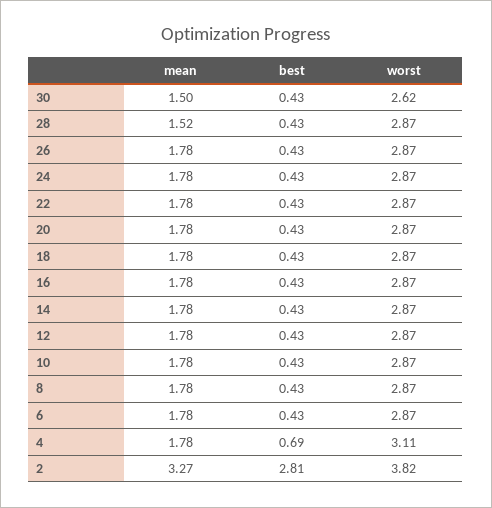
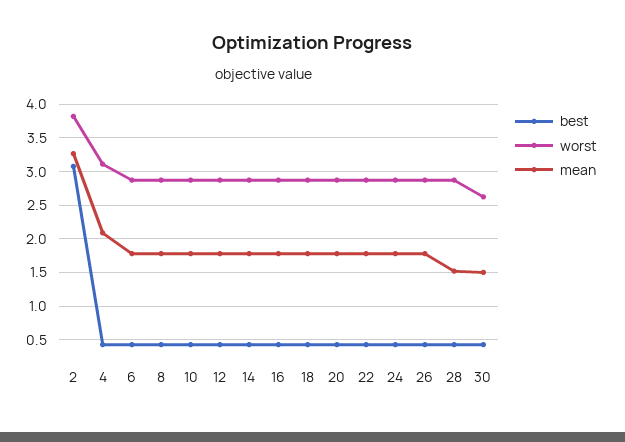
mean, 4: 1.78 -> 2.1
best, 4: 0.69 -> 0.4
best, 2: 2.81 -> 3.1

